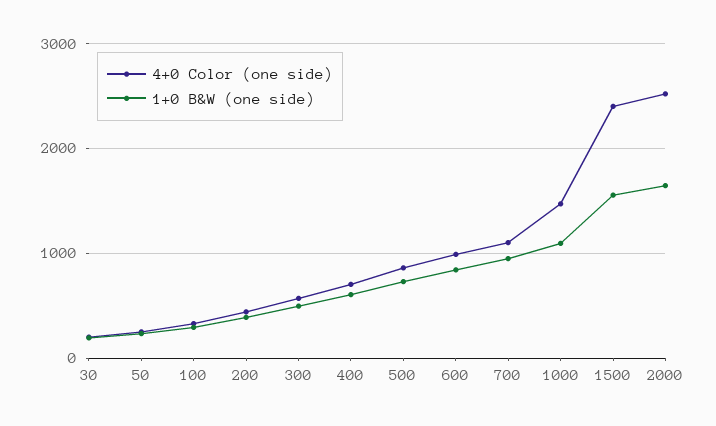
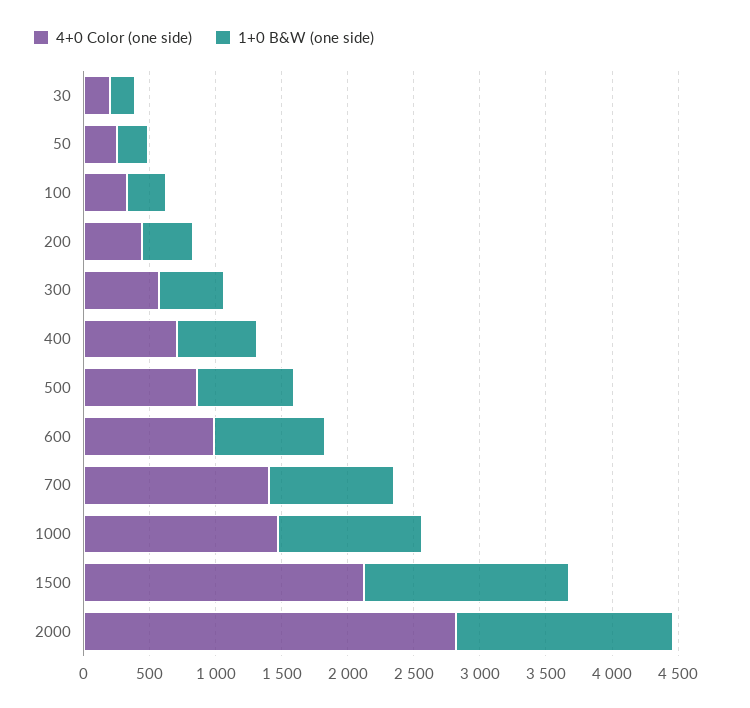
4+0 Color (one side), 700: 1100 -> 1400
4+0 Color (one side), 1500: 2400 -> 2100
4+0 Color (one side), 2000: 2500 -> 2800

